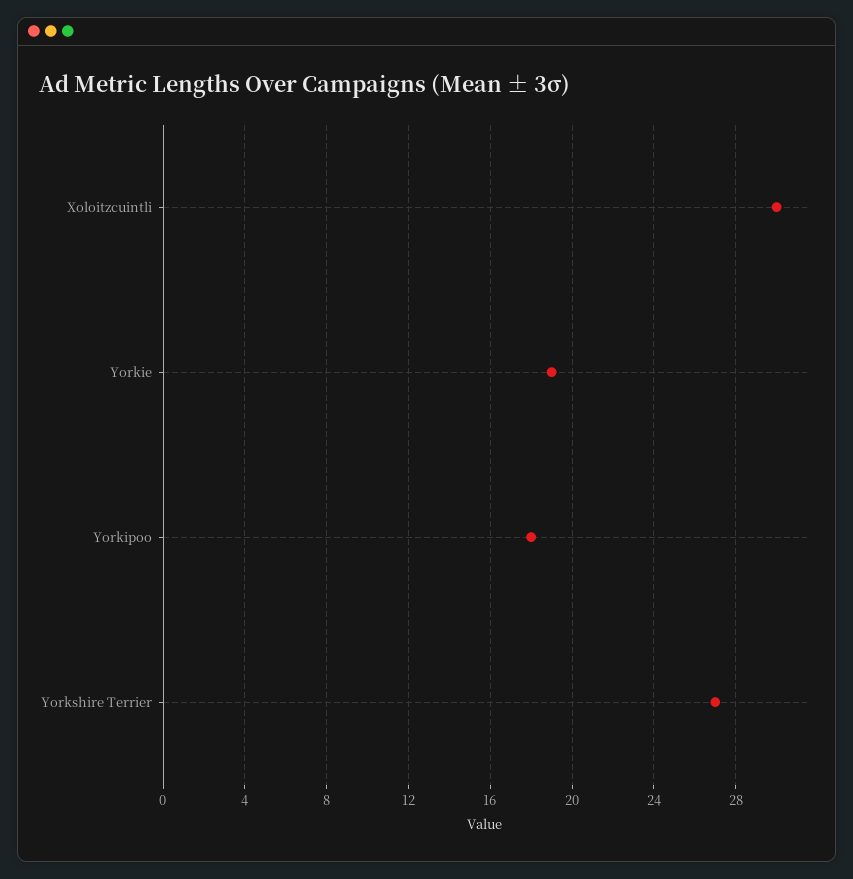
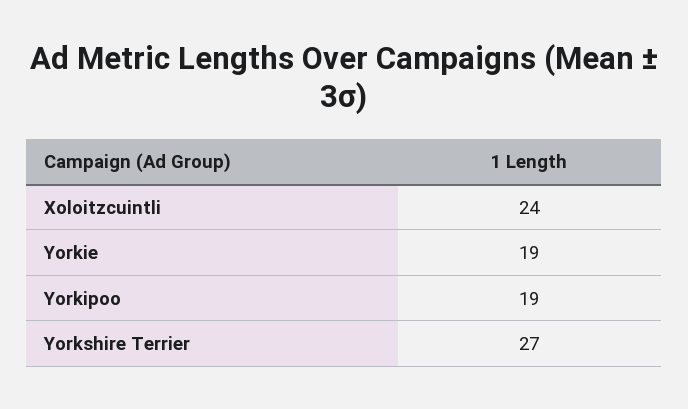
Xoloitzcuintli: 30 -> 24
Yorkipoo: 18 -> 19

